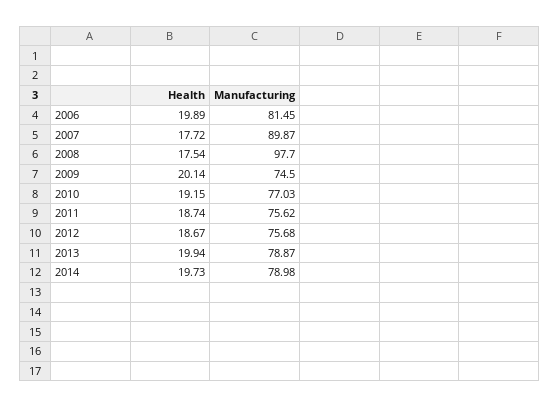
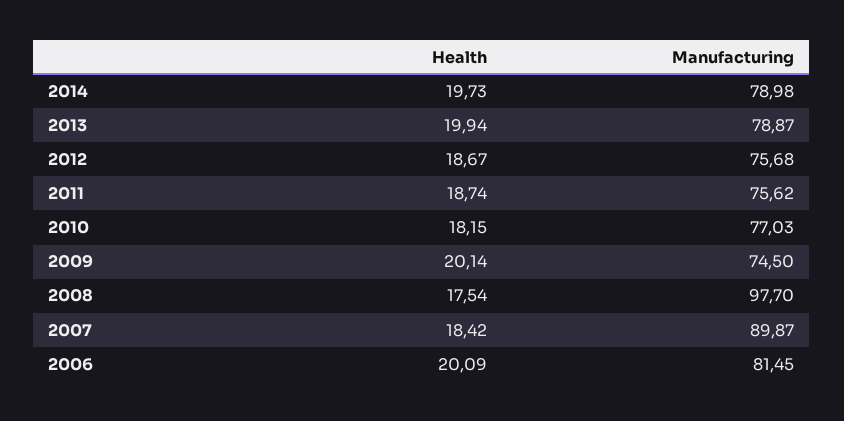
Health, 2006: 19.89 -> 20.09
Health, 2007: 17.72 -> 18.42
Health, 2010: 19.15 -> 18.15

